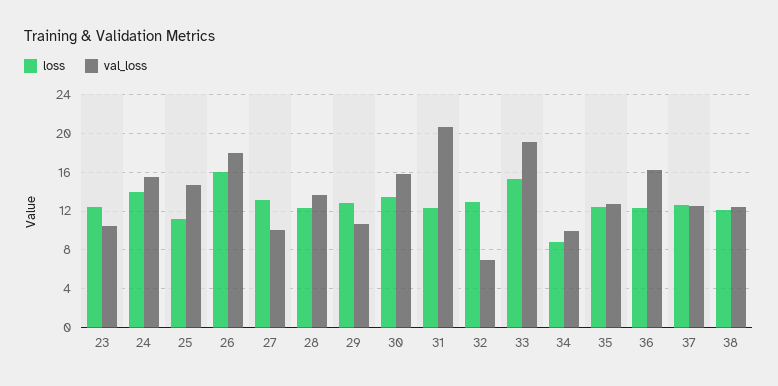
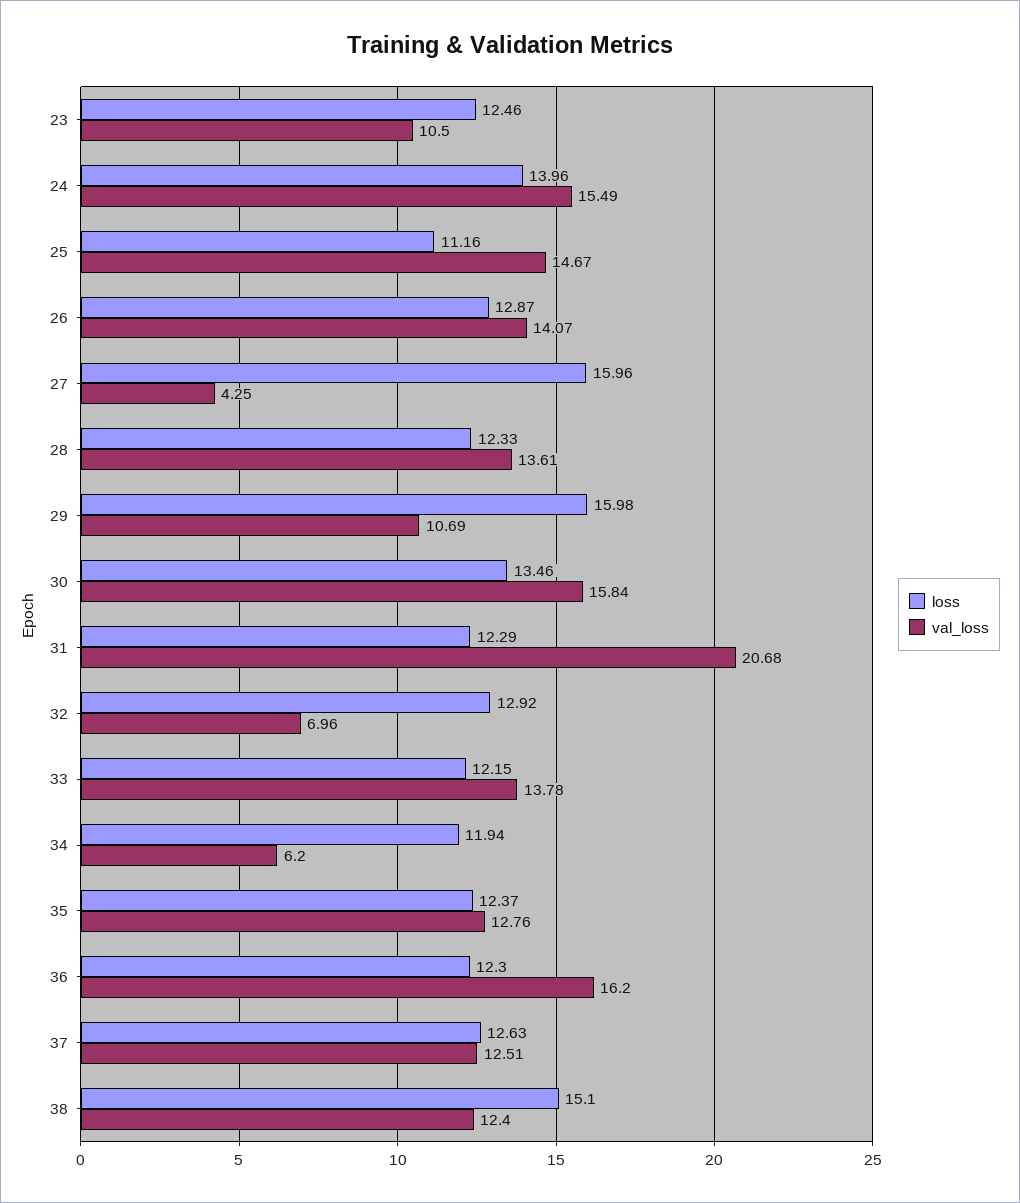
loss, 26: 16 -> 12.87
val_loss, 26: 18 -> 14.07
loss, 27: 13 -> 15.96
val_loss, 27: 10 -> 4.25
loss, 29: 13 -> 15.98
loss, 33: 15 -> 12.15
val_loss, 33: 19 -> 13.78
loss, 34: 9 -> 11.94
val_loss, 34: 10 -> 6.2
loss, 38: 12 -> 15.1

